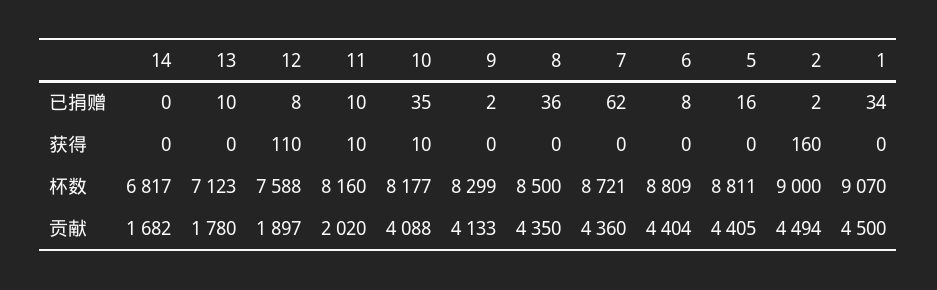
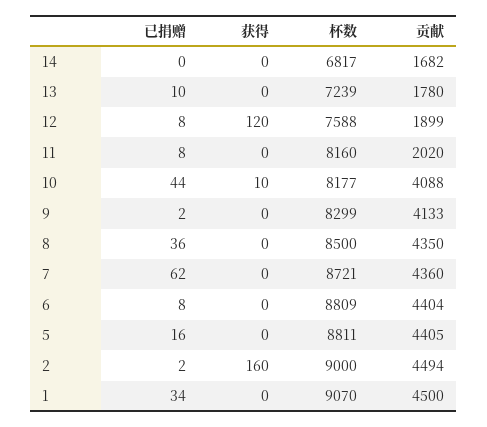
11, 已捐赠: 10 -> 8
10, 已捐赠: 35 -> 44
12, 获得: 110 -> 120
11, 获得: 10 -> 0
13, 杯数: 7123 -> 7239
12, 贡献: 1897 -> 1899

